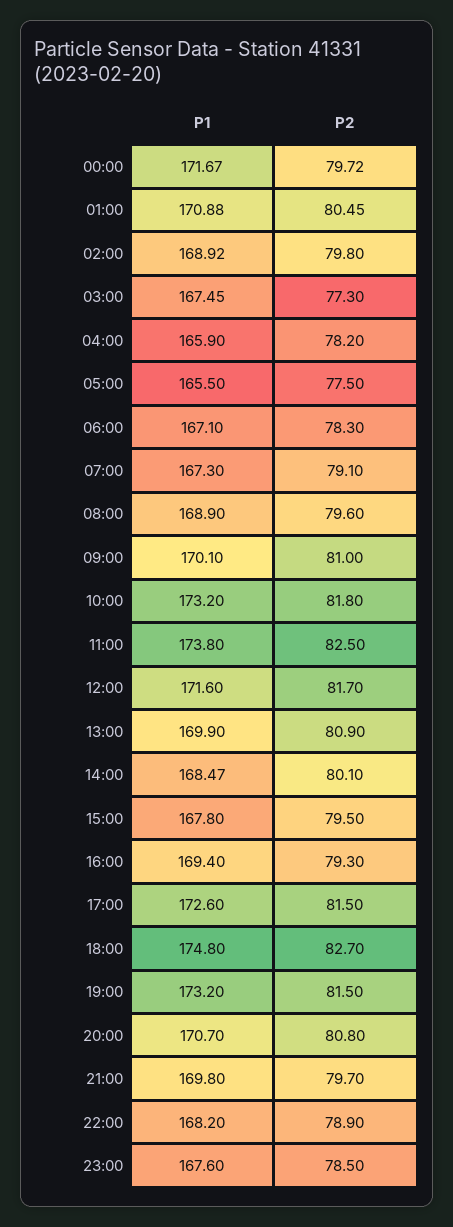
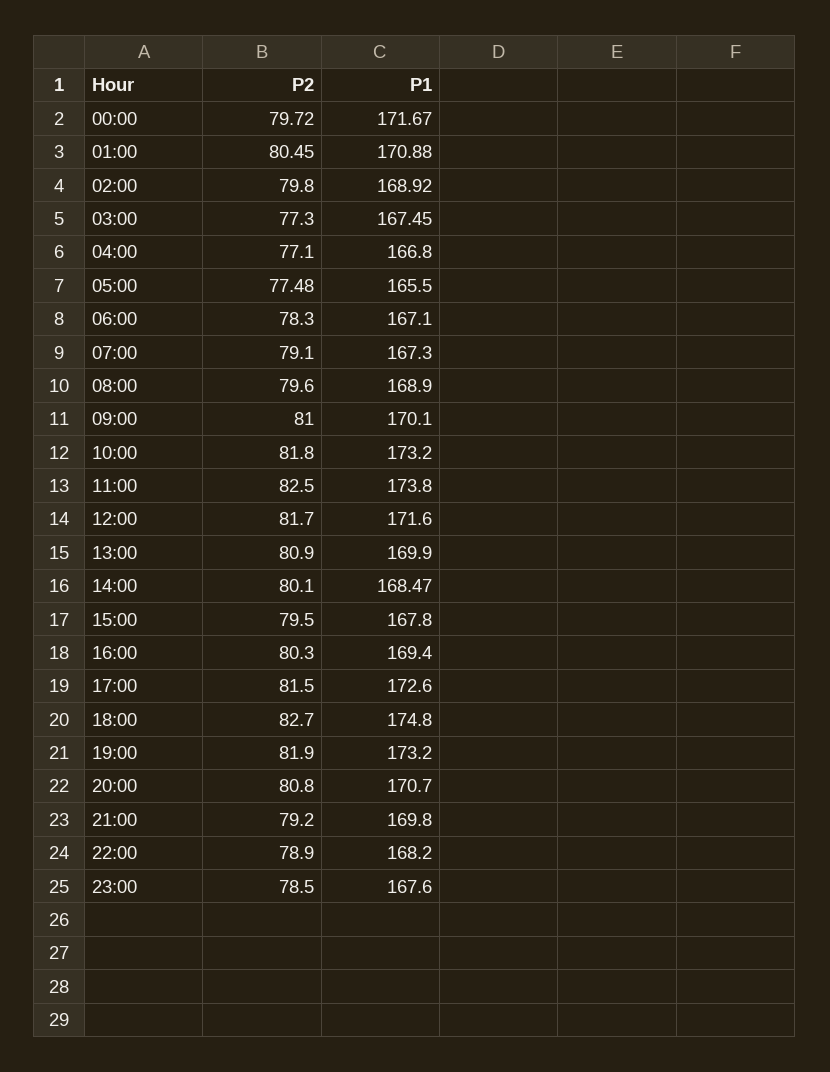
P1, 04:00: 165.9 -> 166.8
P2, 04:00: 78.2 -> 77.1
P2, 05:00: 77.5 -> 77.48
P2, 16:00: 79.3 -> 80.3
P2, 19:00: 81.5 -> 81.9
P2, 21:00: 79.7 -> 79.2

